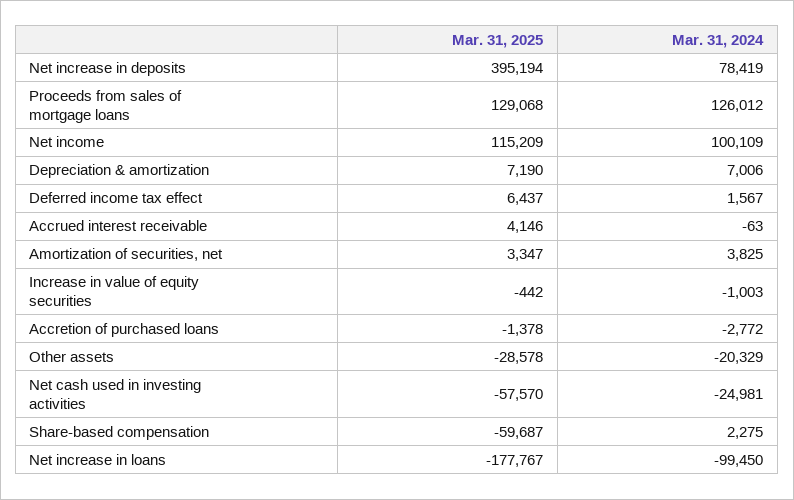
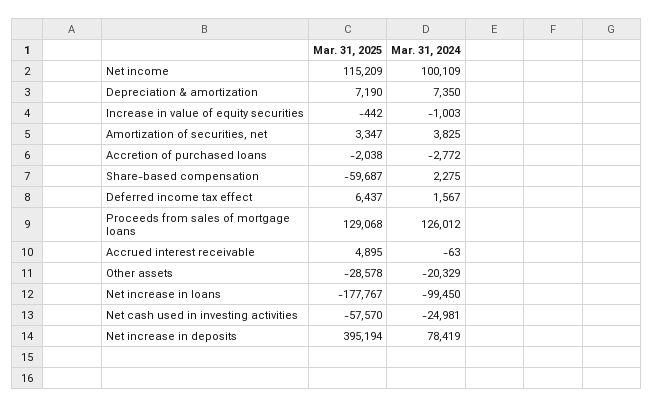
Mar. 31, 2024, Depreciation & amortization: 7006 -> 7350
Mar. 31, 2025, Accrued interest receivable: 4146 -> 4895
Mar. 31, 2025, Accretion of purchased loans: -1378 -> -2038

